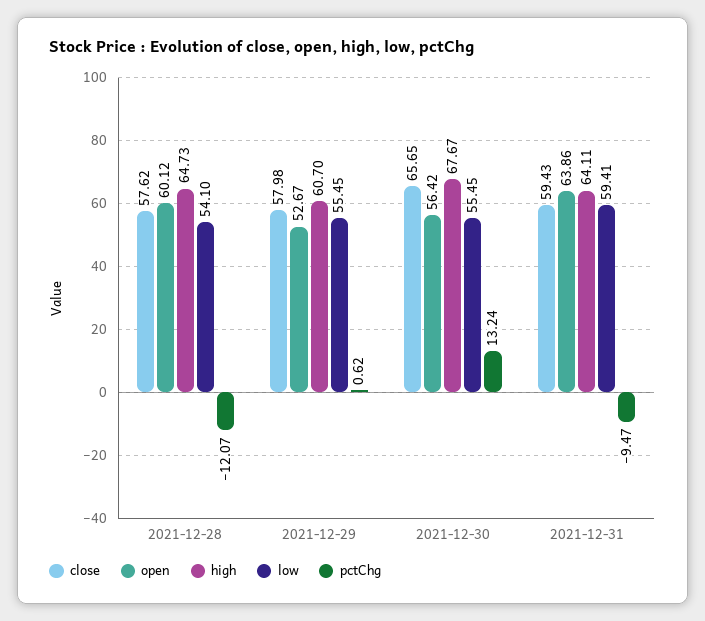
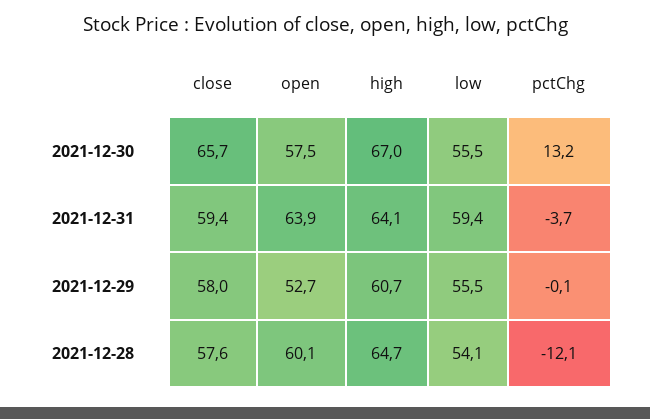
pctChg, 2021-12-29: 0.62 -> -0.1
open, 2021-12-30: 56.42 -> 57.5
high, 2021-12-30: 67.67 -> 67
pctChg, 2021-12-31: -9.47 -> -3.7

